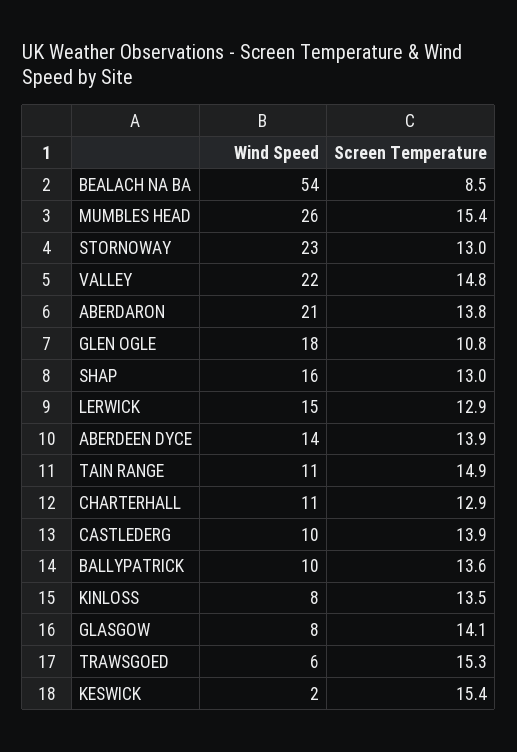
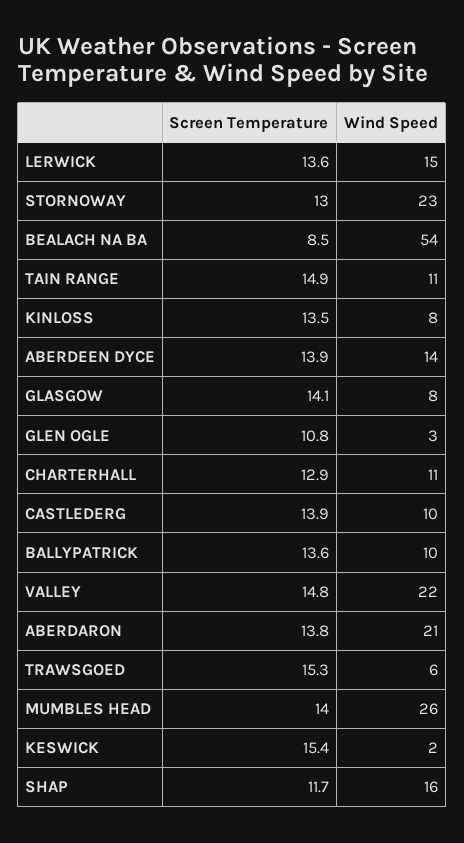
Screen Temperature, MUMBLES HEAD: 15.4 -> 14
Wind Speed, GLEN OGLE: 18 -> 3
Screen Temperature, SHAP: 13 -> 11.7
Screen Temperature, LERWICK: 12.9 -> 13.6

